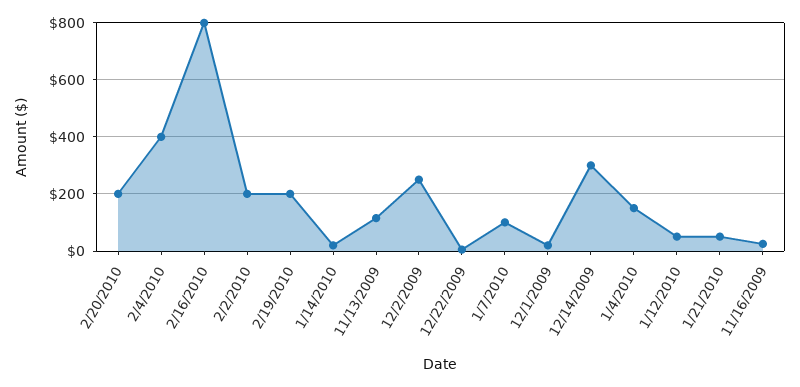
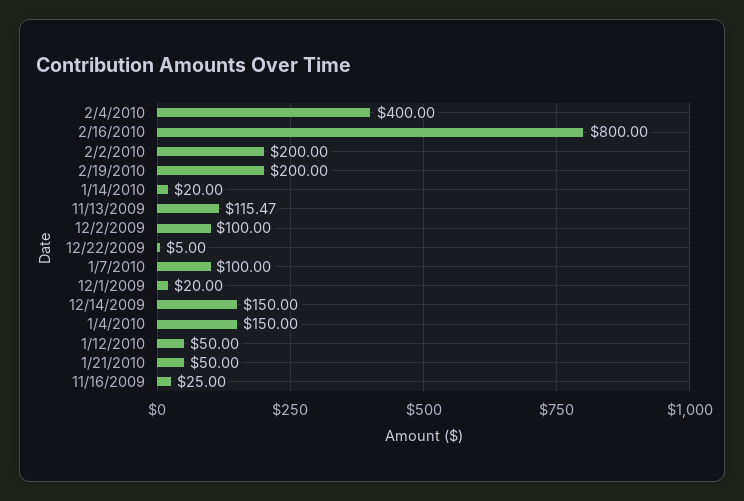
2/20/2010: 200 -> none
12/2/2009: 250 -> 100
12/14/2009: 300 -> 150

